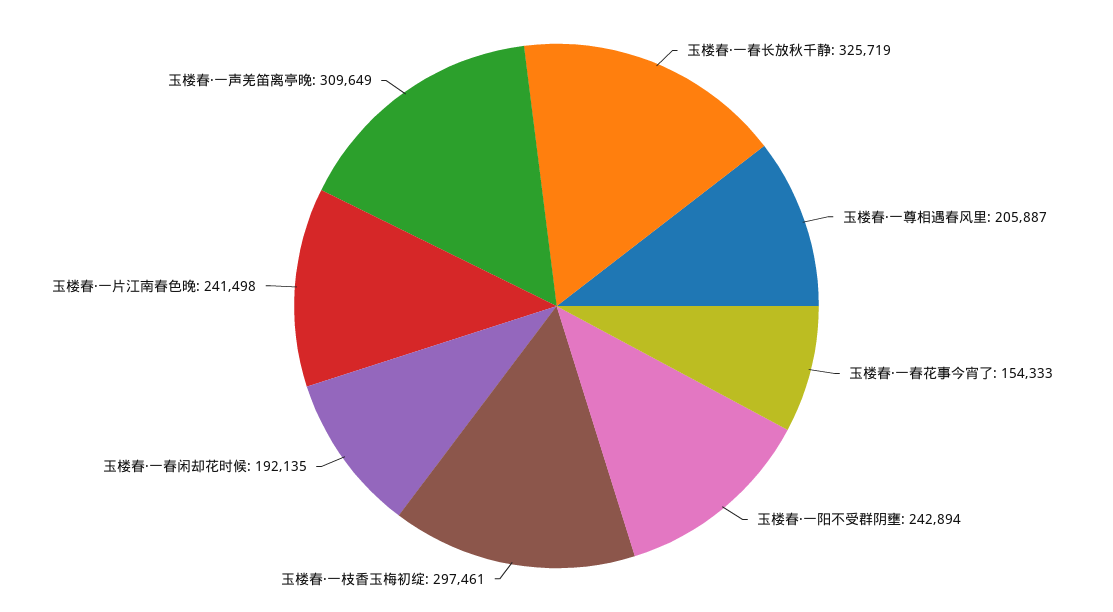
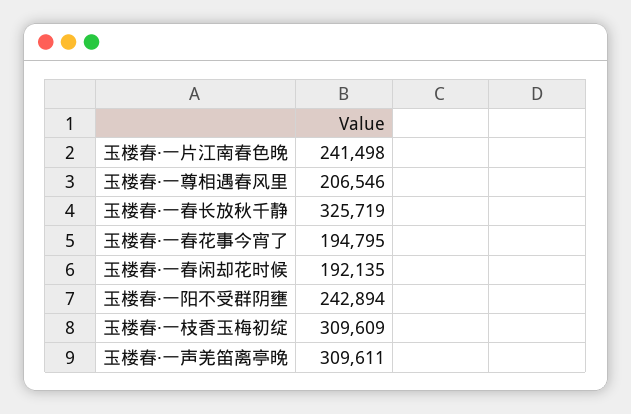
玉楼春·一尊相遇春风里: 205887 -> 206546
玉楼春·一春花事今宵了: 154333 -> 194795
玉楼春·一枝香玉梅初绽: 297461 -> 309609
玉楼春·一声羌笛离亭晚: 309649 -> 309611

